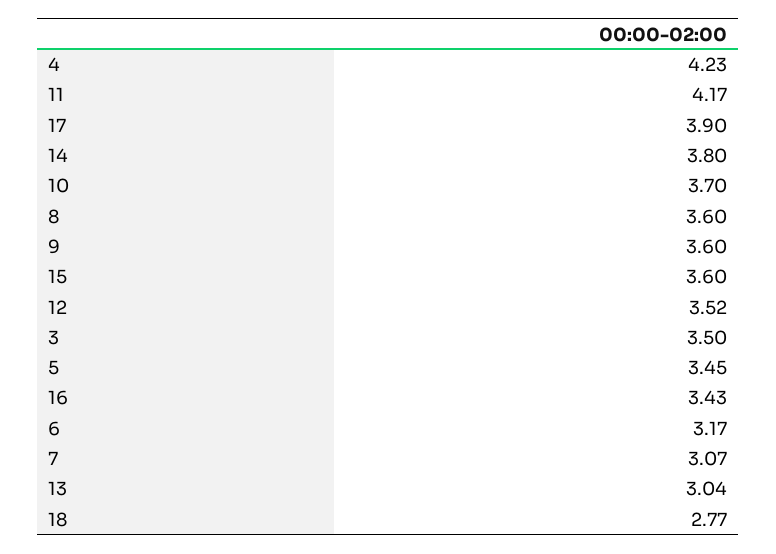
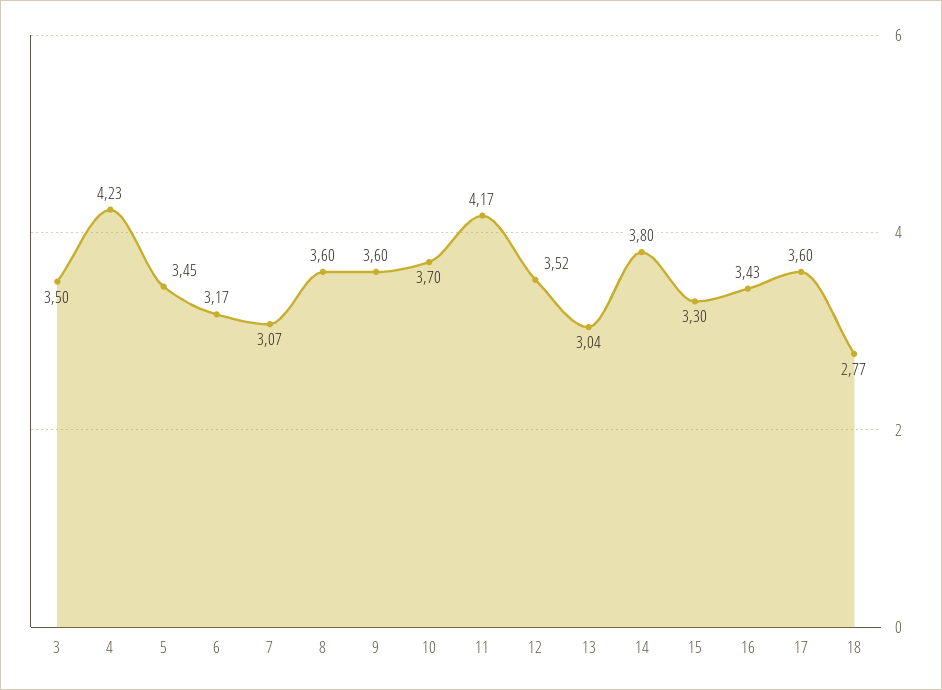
17: 3.9 -> 3.6
15: 3.6 -> 3.3

